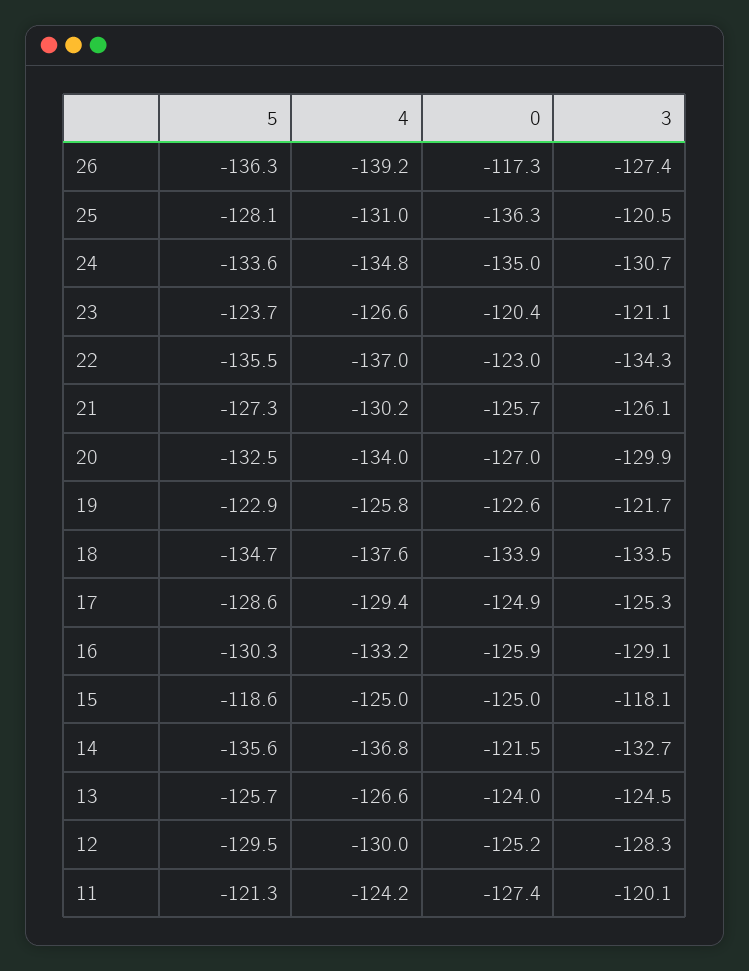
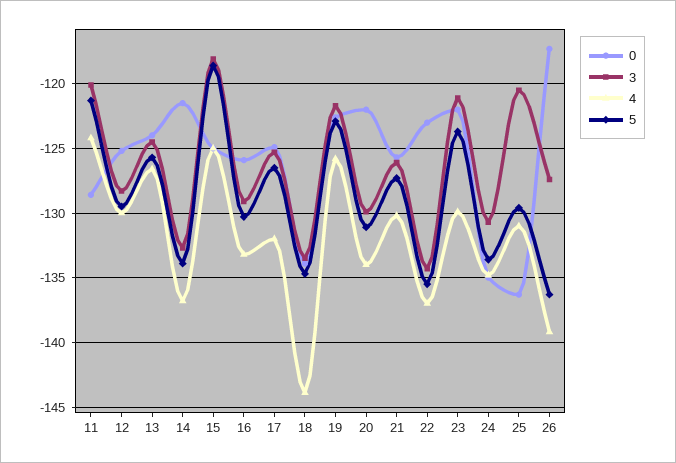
5, 25: -128.1 -> -129.5
4, 23: -126.6 -> -130
0, 23: -120.4 -> -122
5, 20: -132.5 -> -131
0, 20: -127 -> -122
4, 18: -137.6 -> -144
5, 17: -128.6 -> -126.5
4, 17: -129.4 -> -132
5, 14: -135.6 -> -134
0, 11: -127.4 -> -128.5

